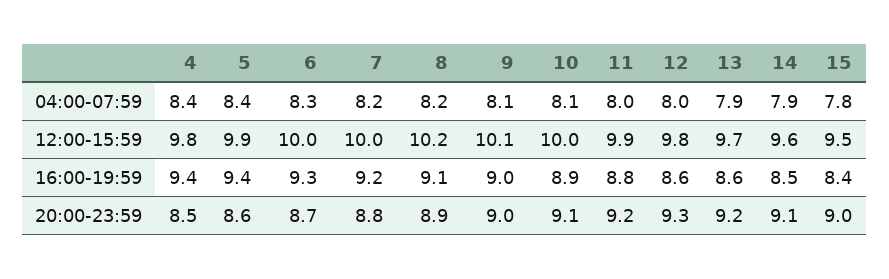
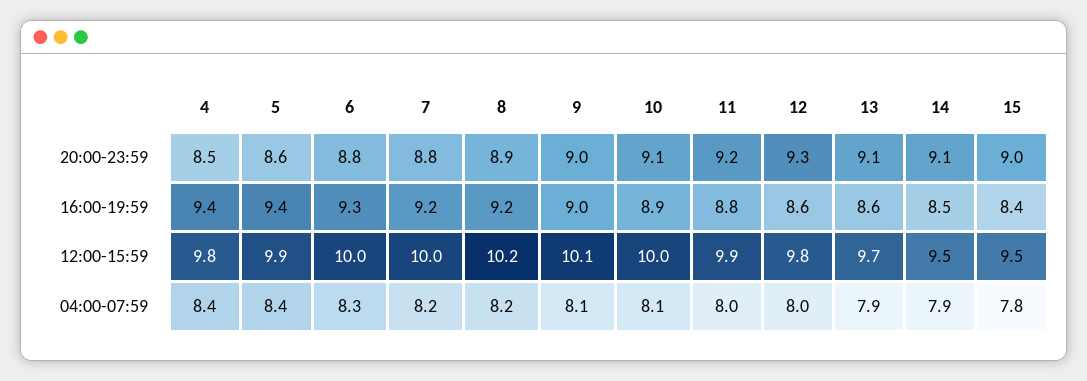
14, 12:00-15:59: 9.6 -> 9.5
8, 16:00-19:59: 9.1 -> 9.2
6, 20:00-23:59: 8.7 -> 8.8
13, 20:00-23:59: 9.2 -> 9.1

